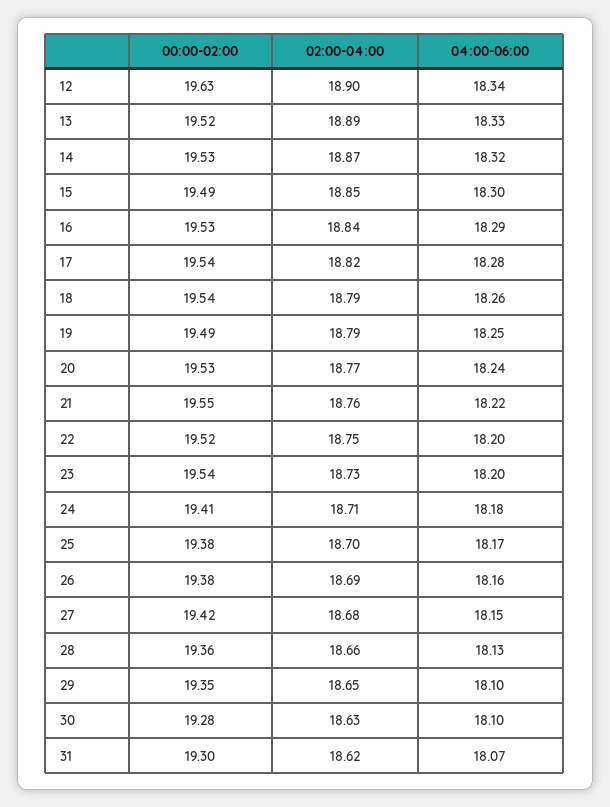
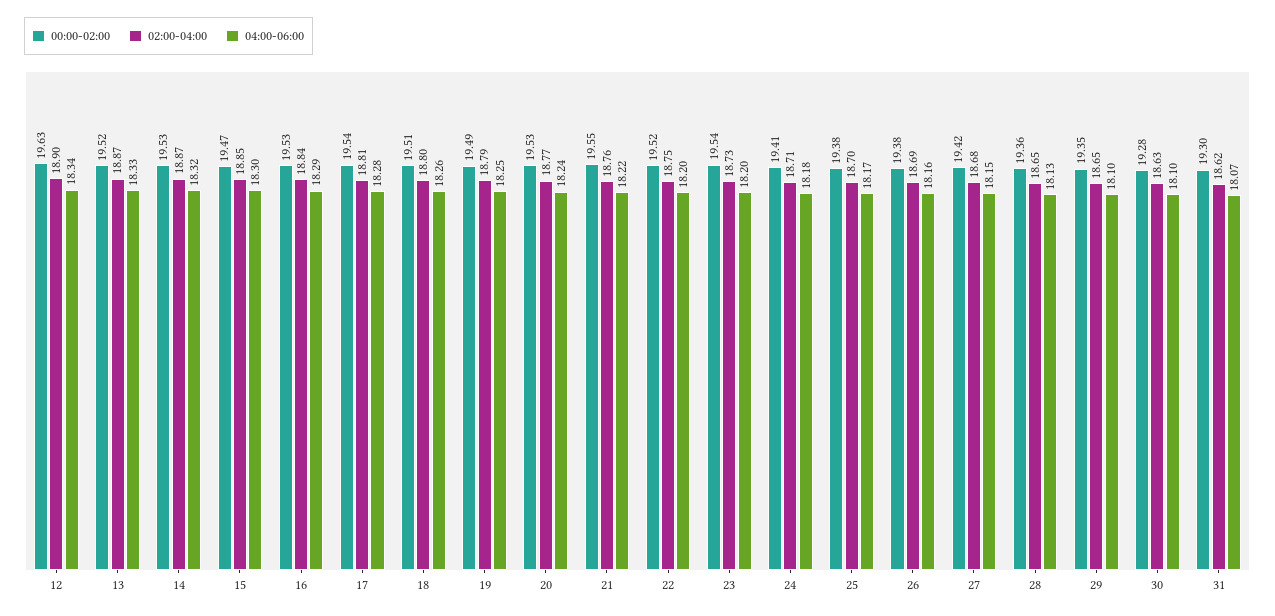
02:00-04:00, 13: 18.89 -> 18.87
00:00-02:00, 15: 19.49 -> 19.47
02:00-04:00, 17: 18.82 -> 18.81
00:00-02:00, 18: 19.54 -> 19.51
02:00-04:00, 18: 18.79 -> 18.8
02:00-04:00, 28: 18.66 -> 18.65

